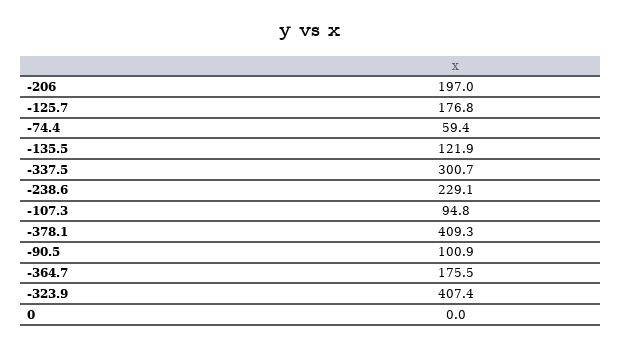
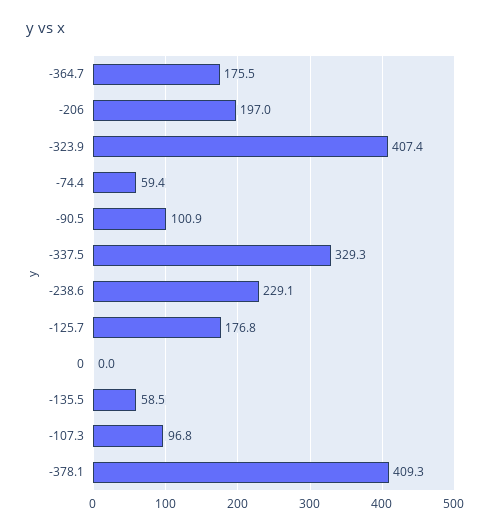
-135.5: 121.9 -> 58.5
-337.5: 300.7 -> 329.3
-107.3: 94.8 -> 96.8

